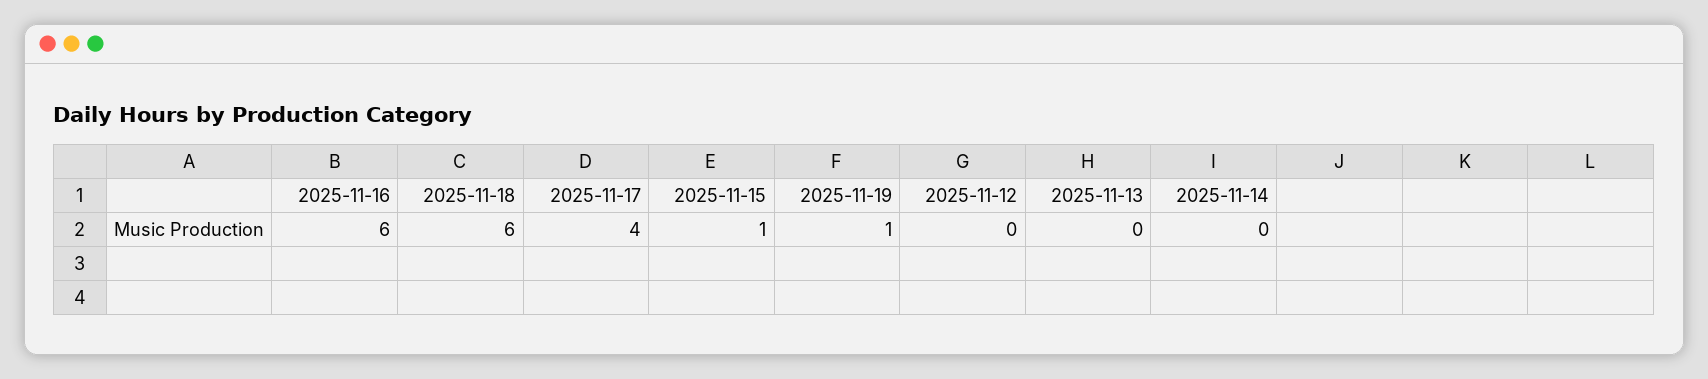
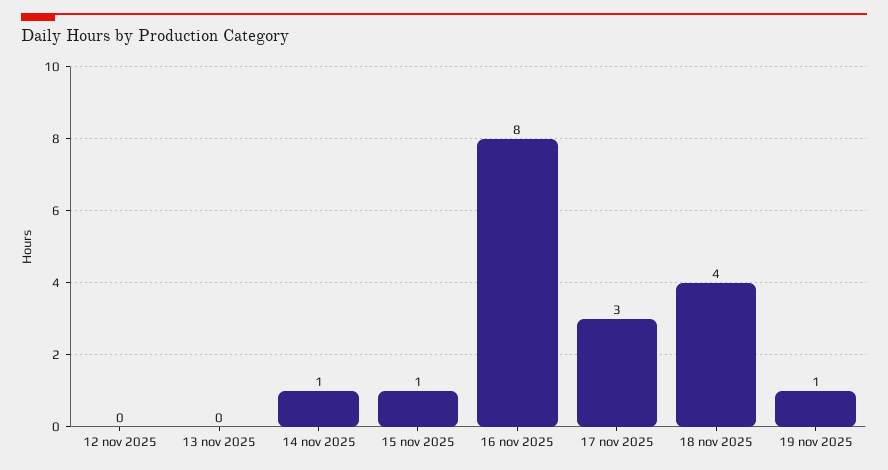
2025-11-16: 6 -> 8
2025-11-18: 6 -> 4
2025-11-17: 4 -> 3
2025-11-14: 0 -> 1

